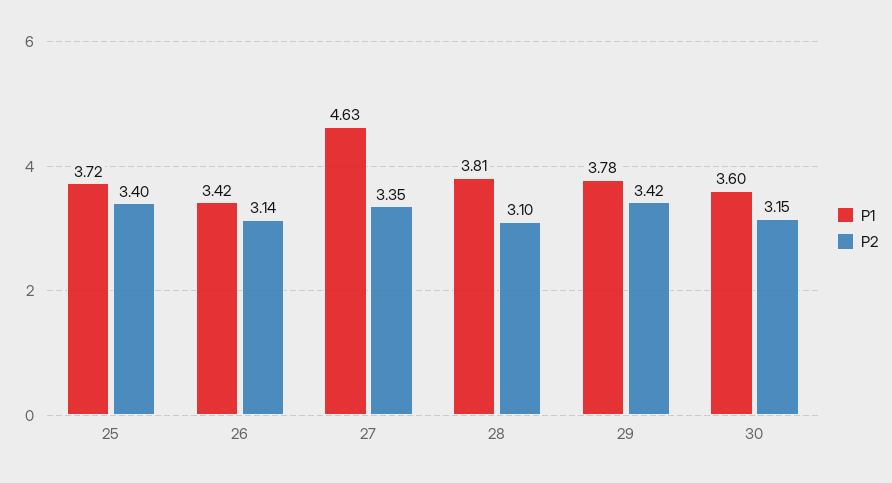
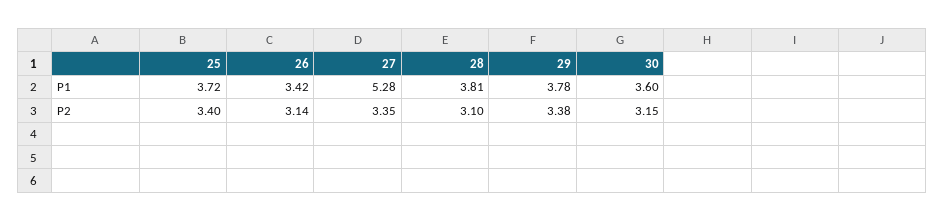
P1, 27: 4.63 -> 5.28
P2, 29: 3.42 -> 3.38

